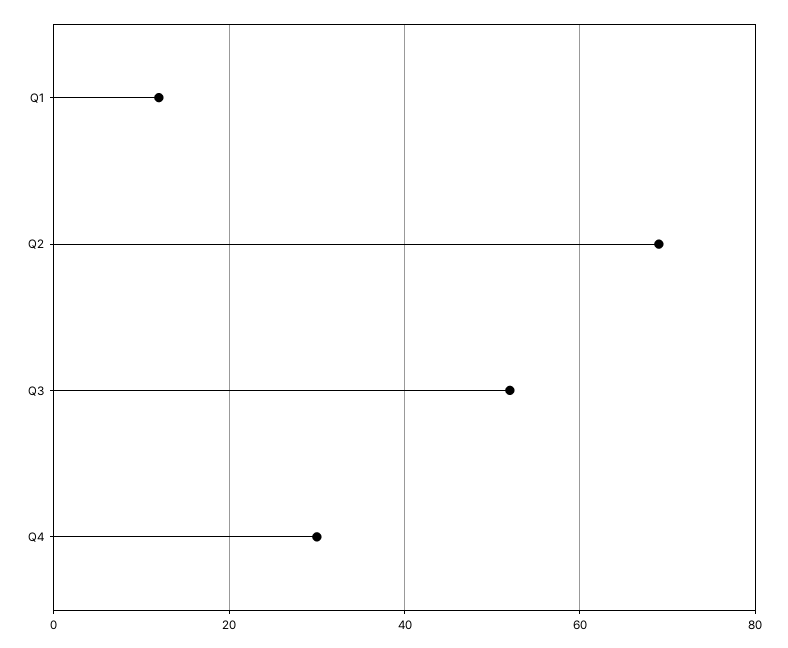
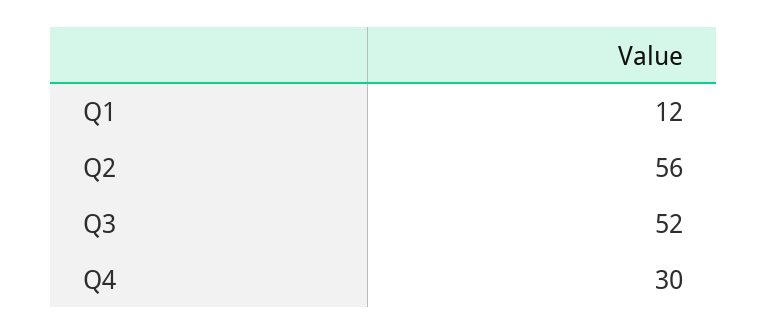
Q2: 70 -> 56

